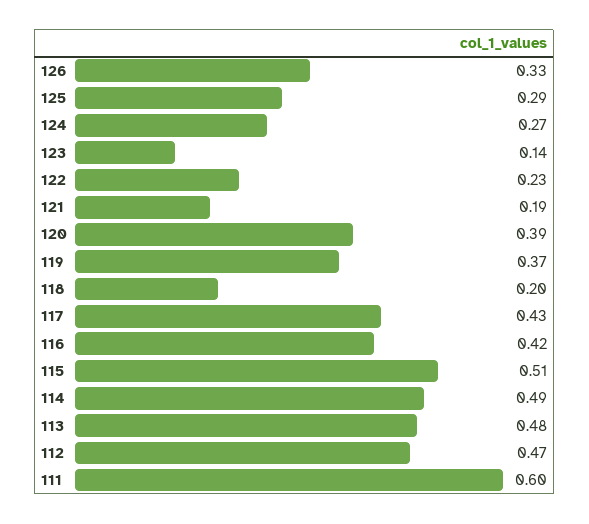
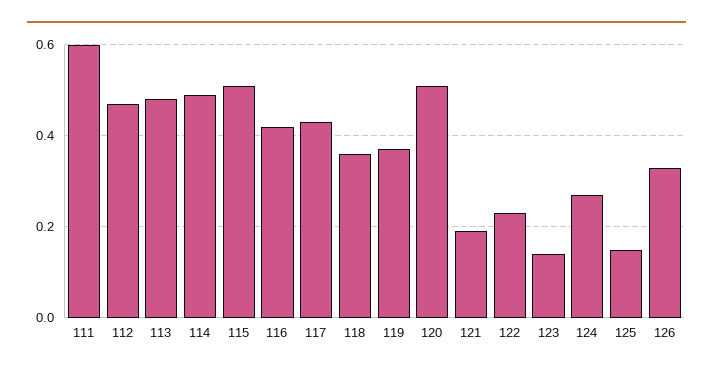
125: 0.29 -> 0.15
120: 0.39 -> 0.5
118: 0.2 -> 0.35

